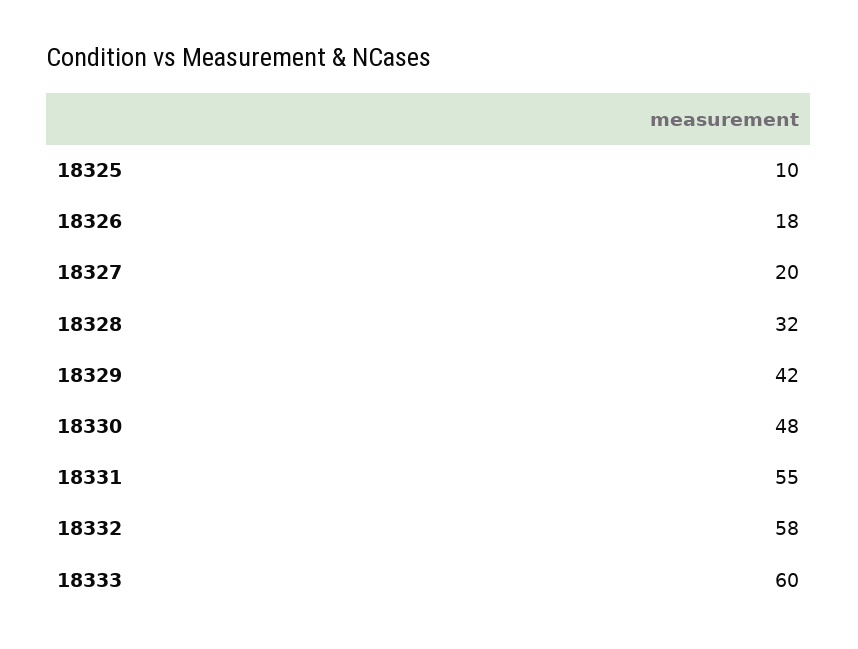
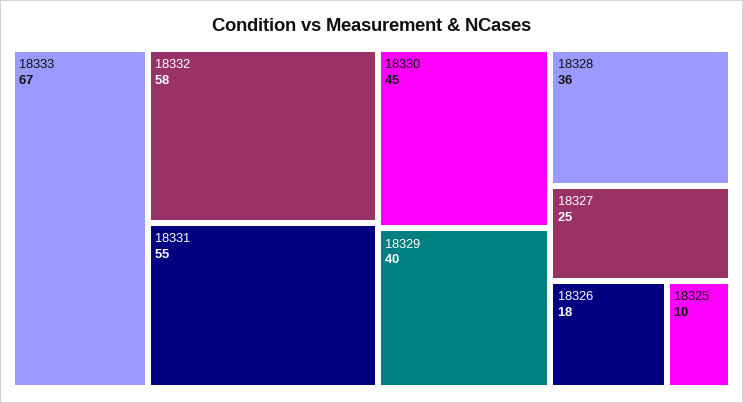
18327: 20 -> 25
18328: 32 -> 36
18329: 42 -> 40
18330: 48 -> 45
18333: 60 -> 67

